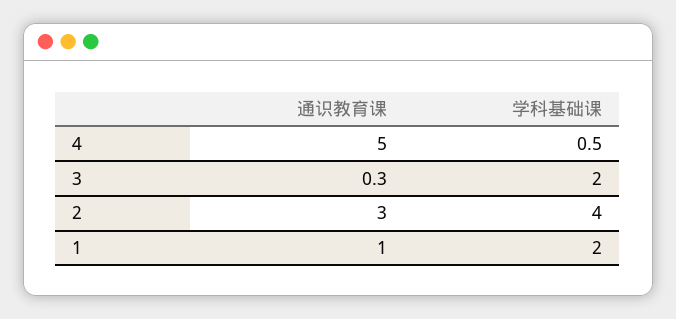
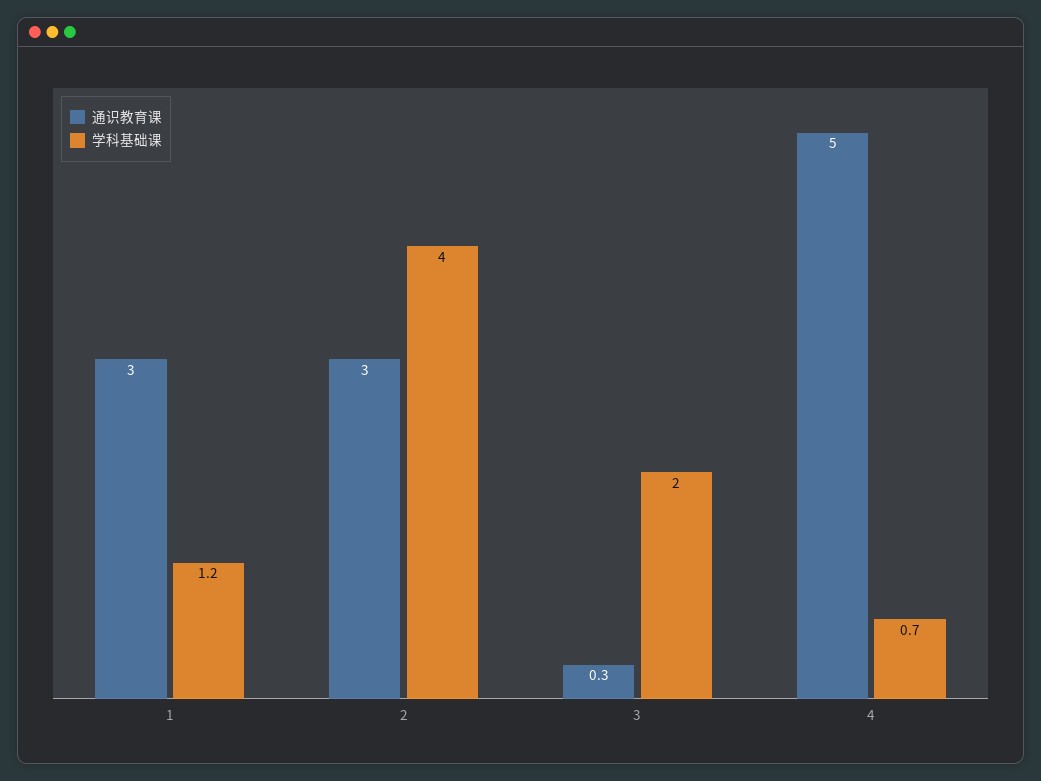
学科基础课, 4: 0.5 -> 0.7
通识教育课, 1: 1 -> 3
学科基础课, 1: 2 -> 1.2

